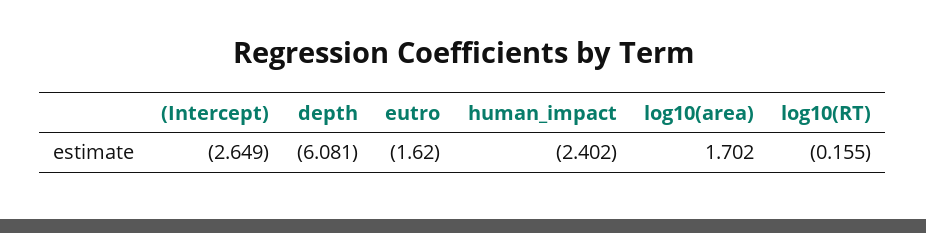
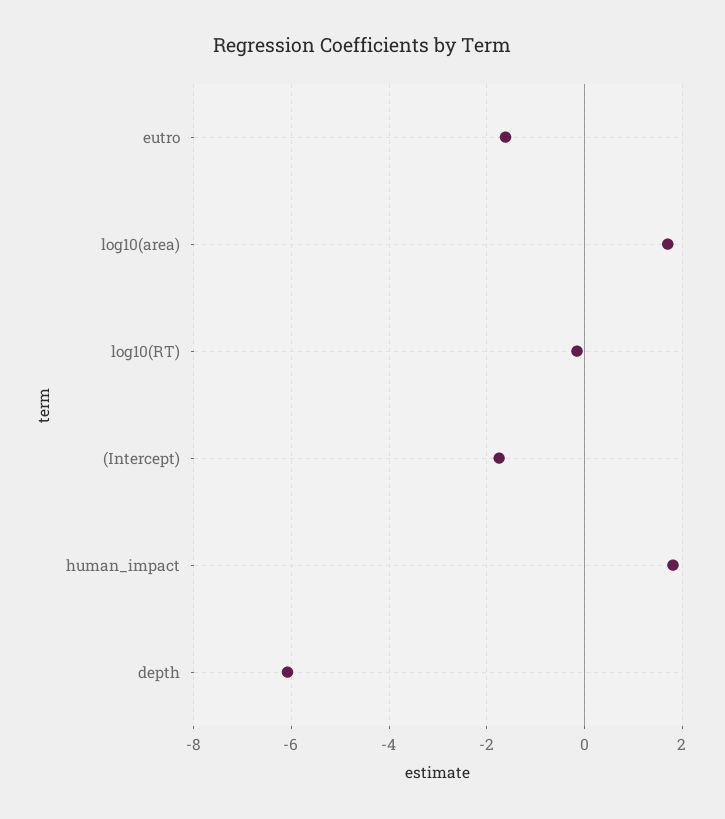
(Intercept): -2.649 -> -1.8
human_impact: -2.402 -> 1.8

